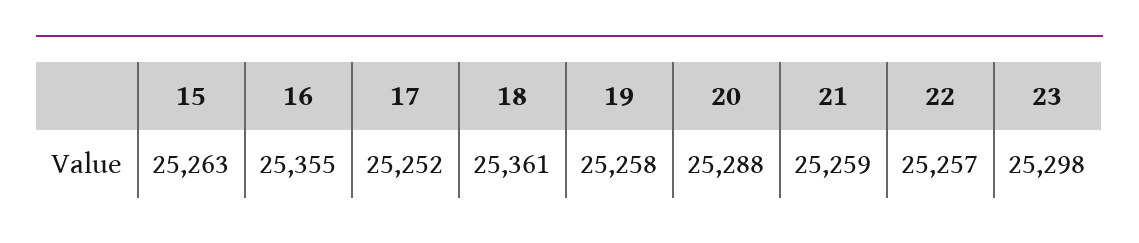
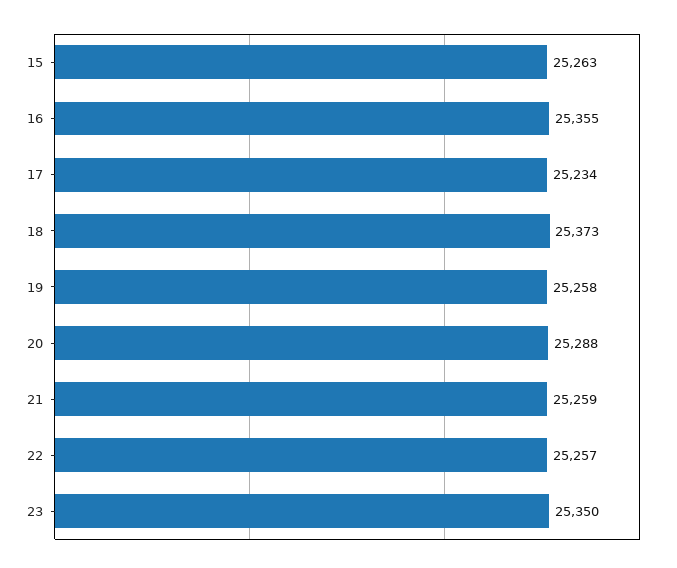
17: 25252 -> 25234
18: 25361 -> 25373
23: 25298 -> 25350

